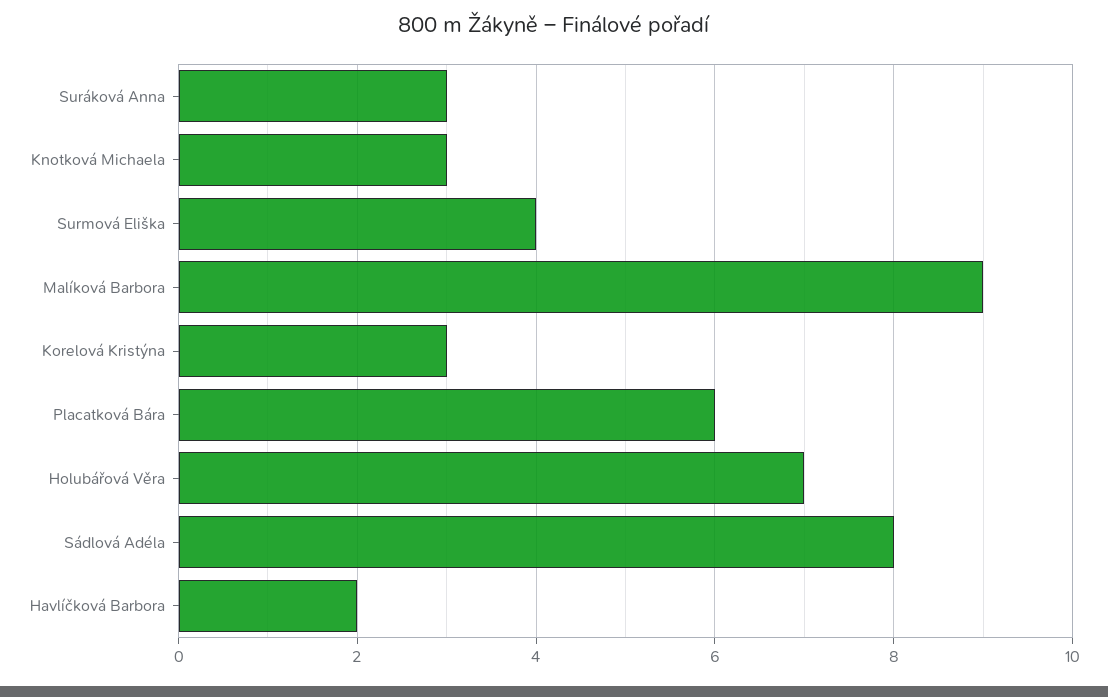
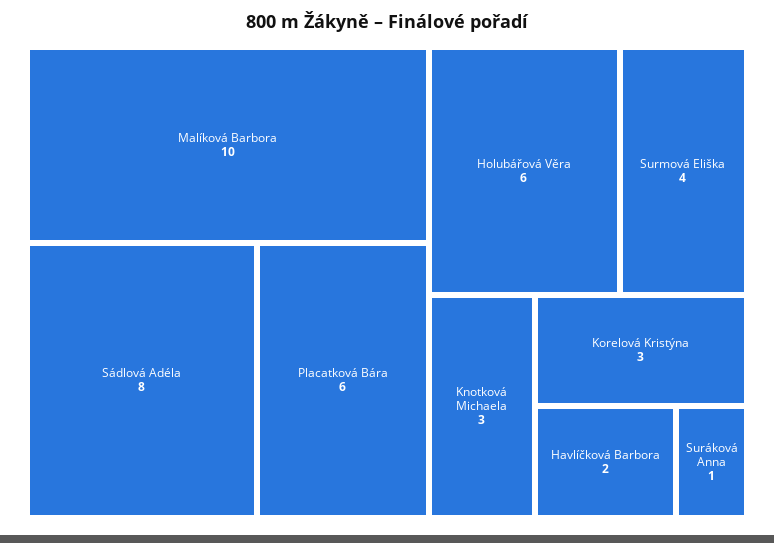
Suráková Anna: 3 -> 1
Malíková Barbora: 9 -> 10
Holubářová Věra: 7 -> 6

